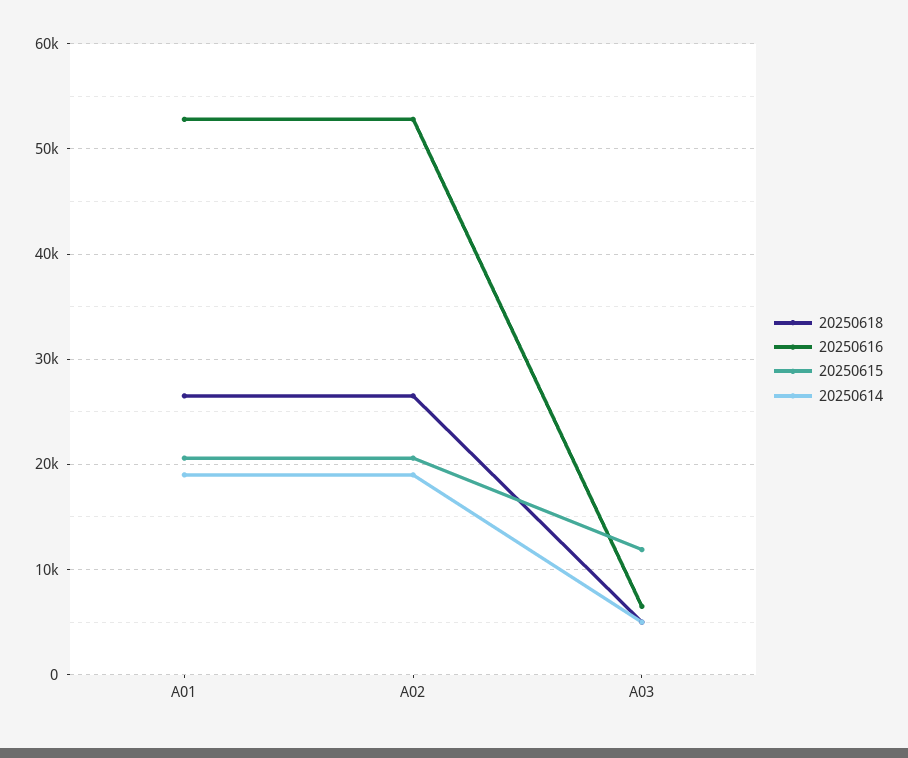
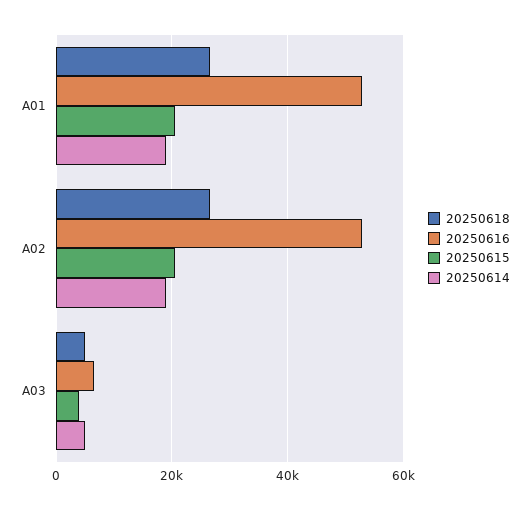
20250615, A03: 12000 -> 4000

